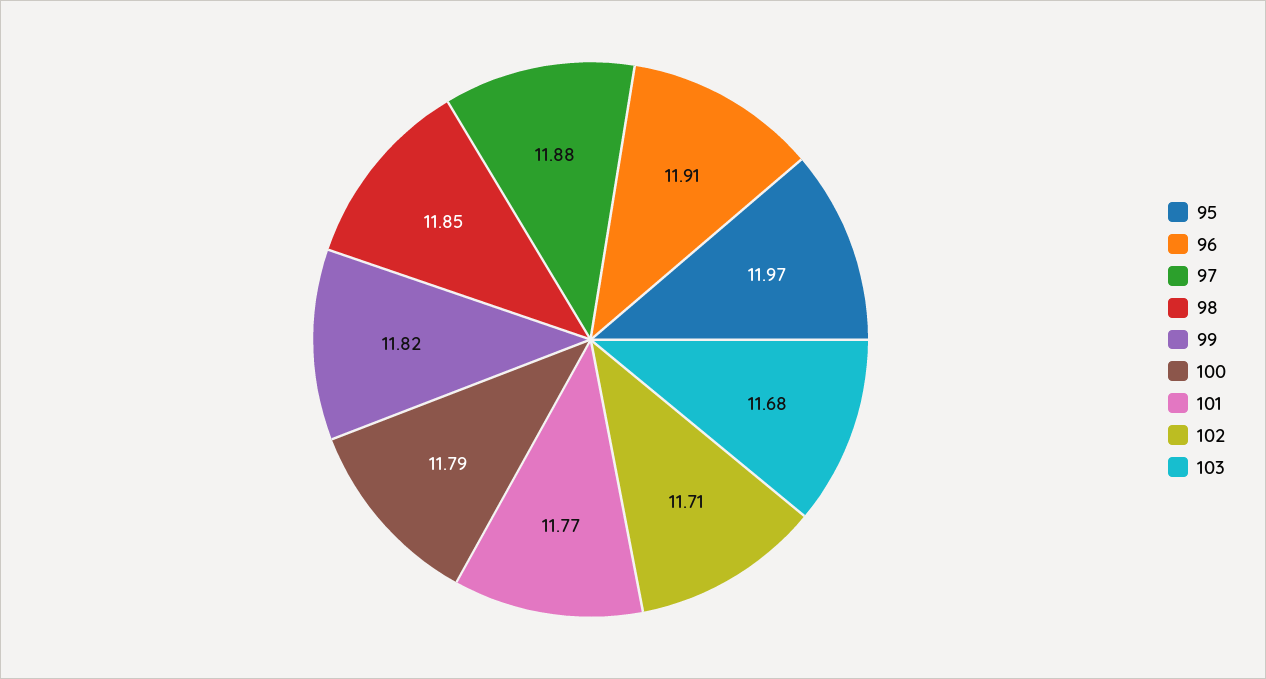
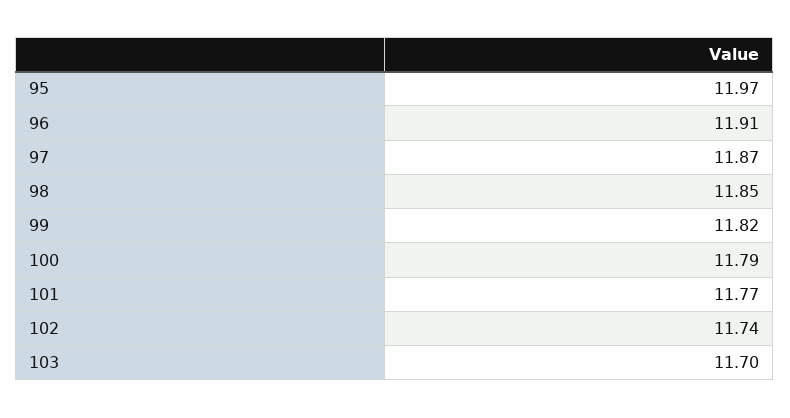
97: 11.88 -> 11.87
102: 11.71 -> 11.74
103: 11.68 -> 11.7

